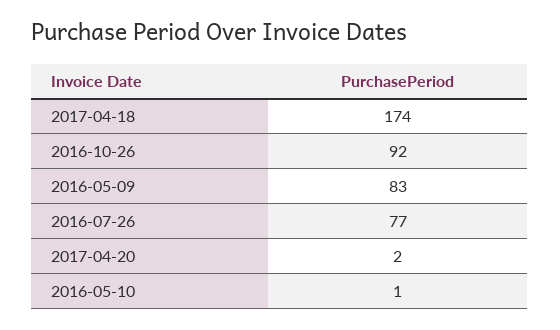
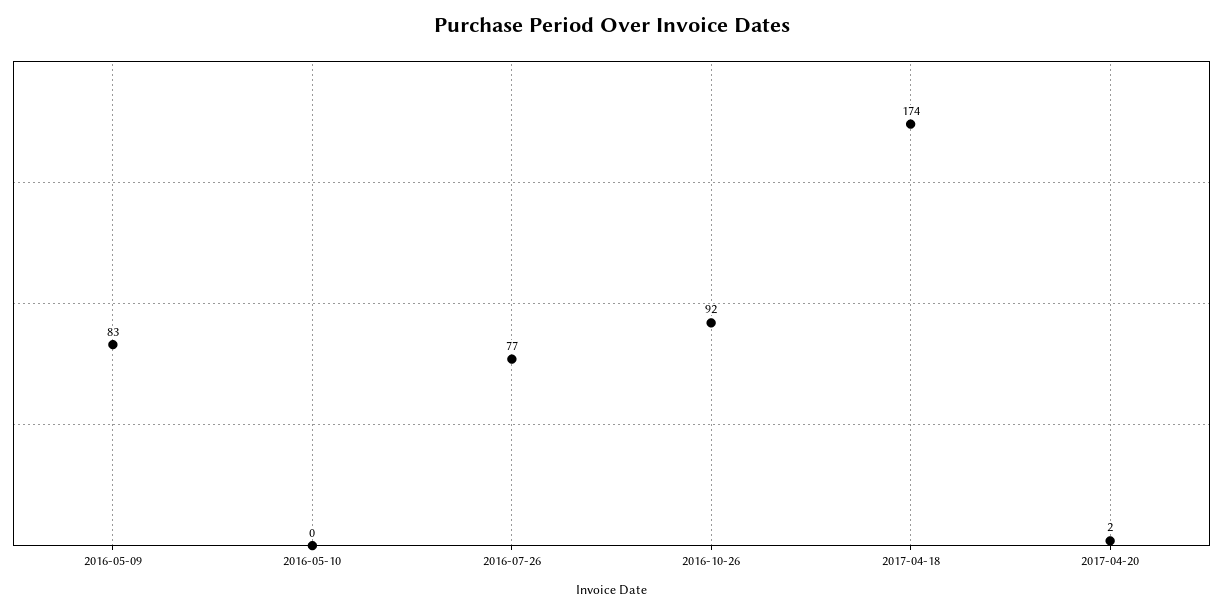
2016-05-10: 1 -> 0

